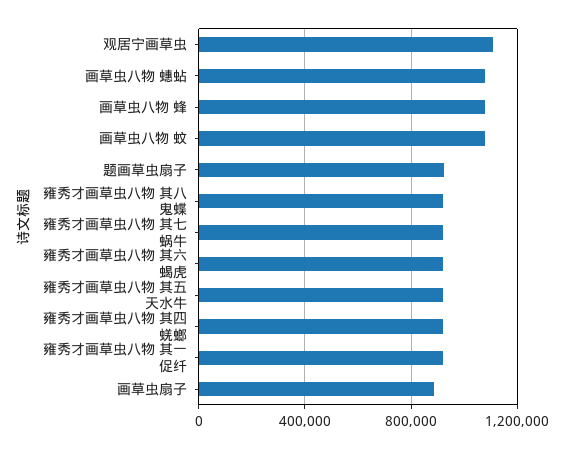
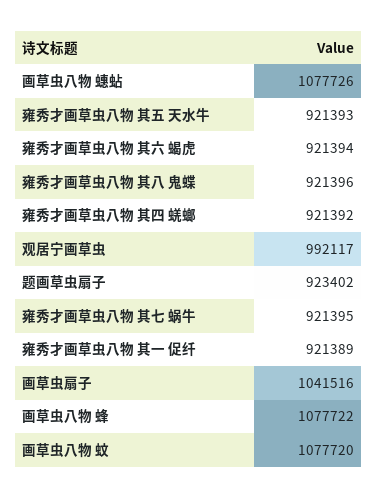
观居宁画草虫: 1100000 -> 992117
画草虫扇子: 900000 -> 1041516

